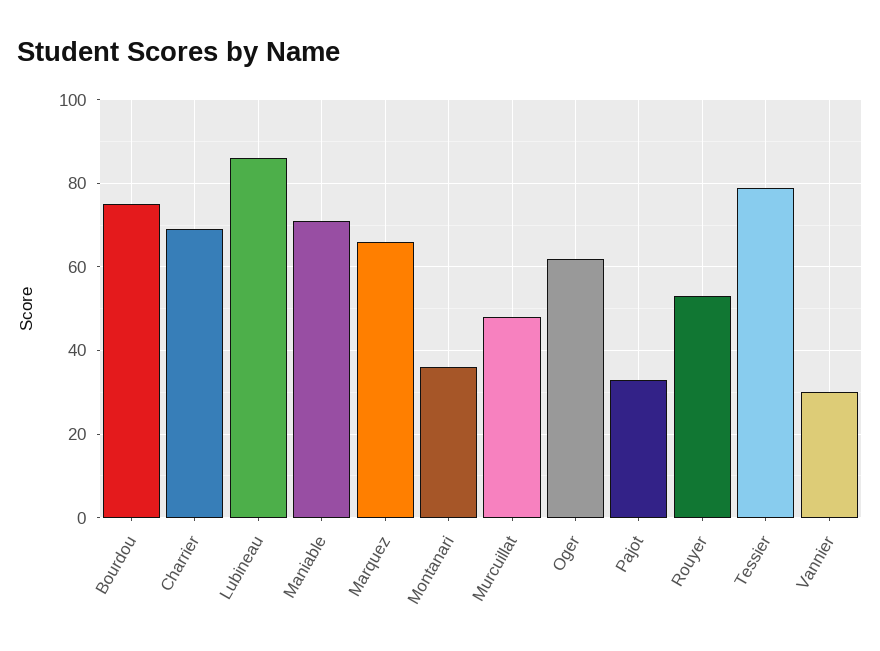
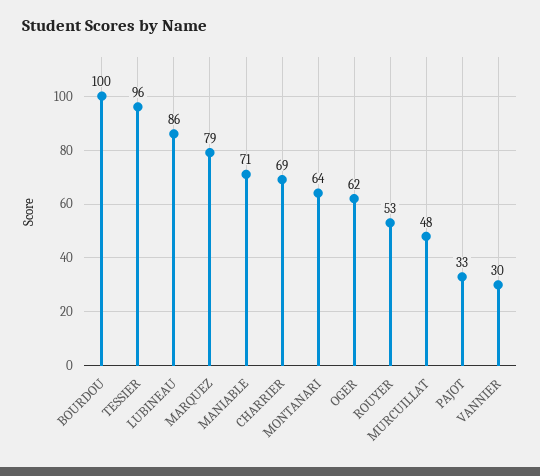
Bourdou: 75 -> 100
Marquez: 65 -> 79
Montanari: 35 -> 64
Tessier: 80 -> 96

